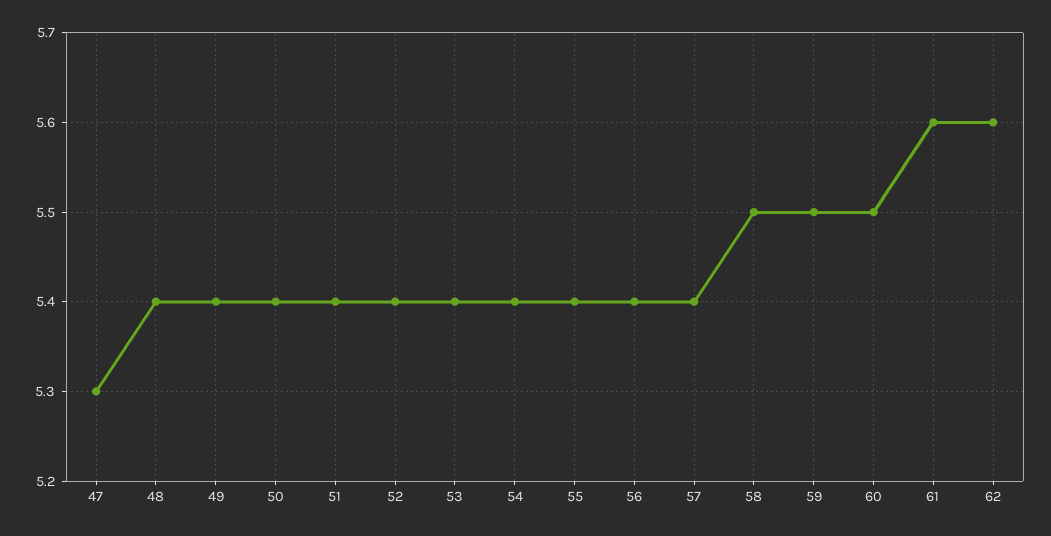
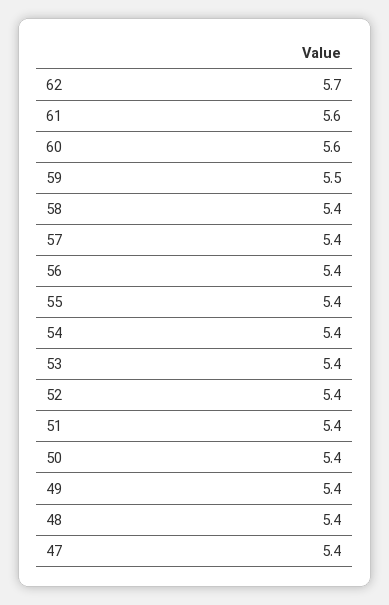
47: 5.3 -> 5.4
58: 5.5 -> 5.4
60: 5.5 -> 5.6
62: 5.6 -> 5.7

